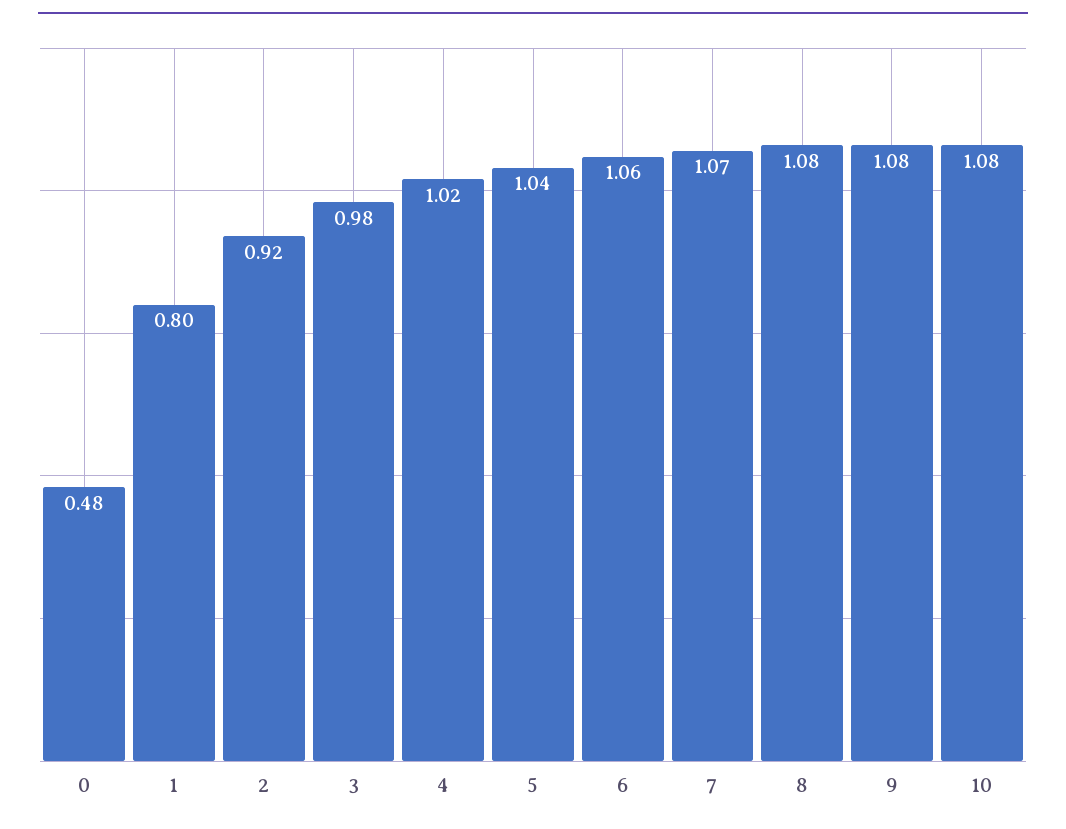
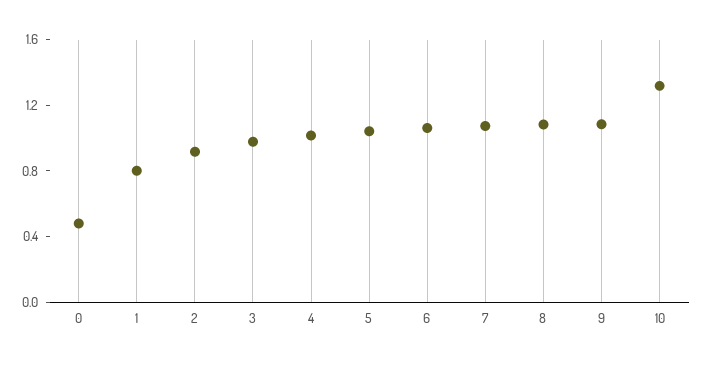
10: 1.08 -> 1.3

